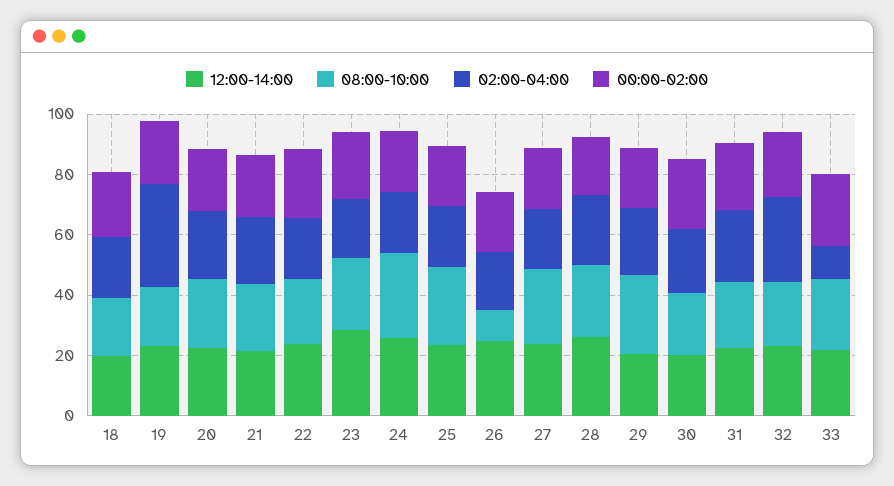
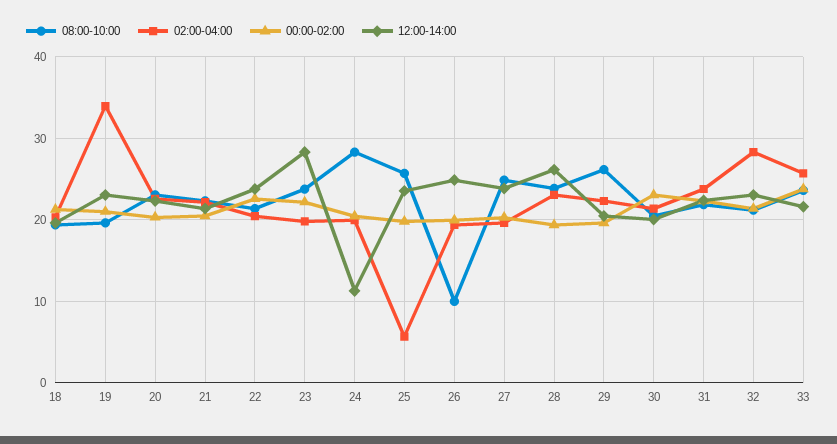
12:00-14:00, 24: 25 -> 11
02:00-04:00, 25: 20 -> 6
02:00-04:00, 33: 10 -> 26

